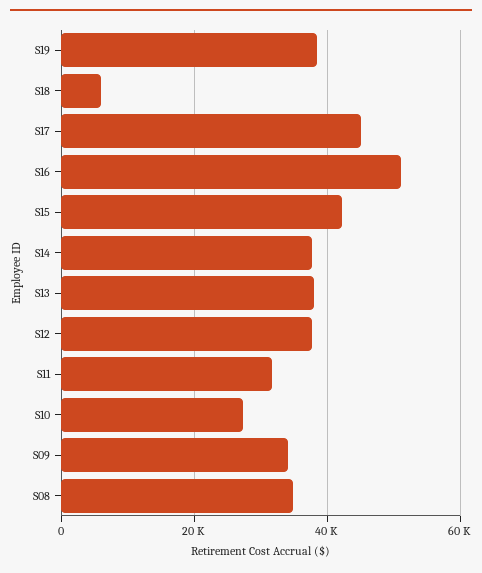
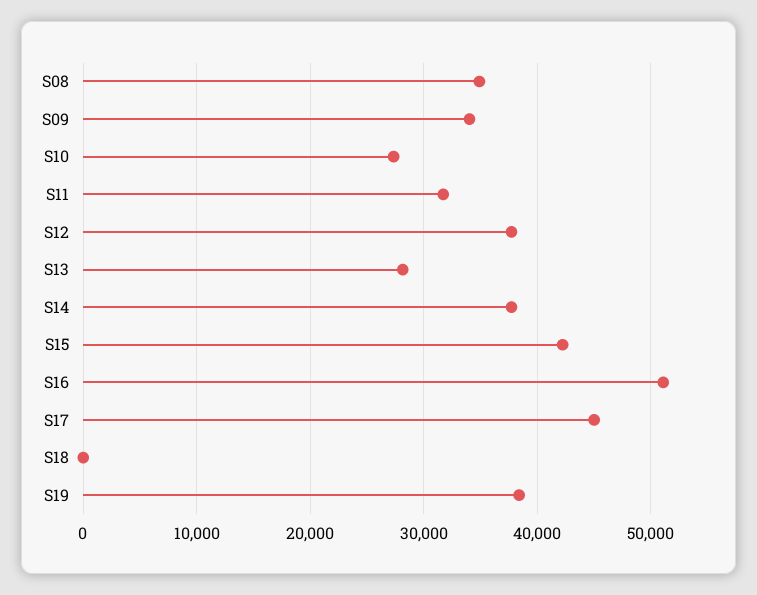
S18: 6000 -> 0
S13: 38000 -> 28000

